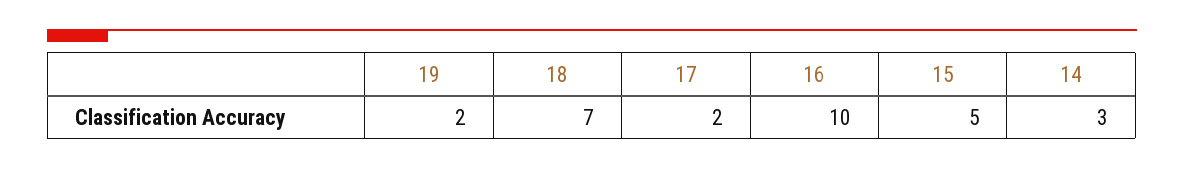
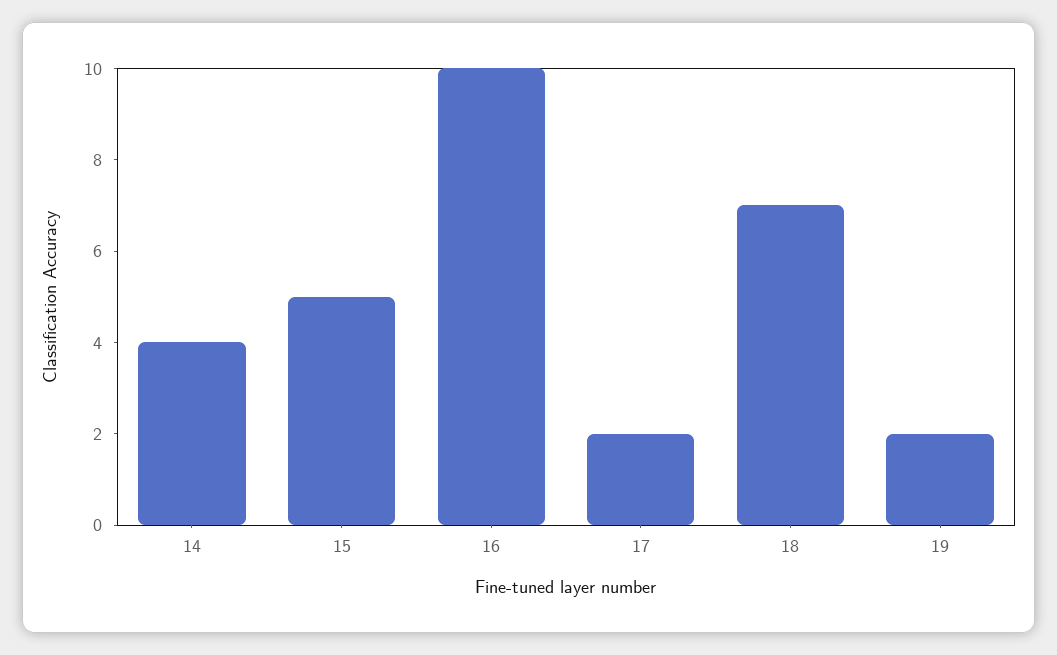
14: 3 -> 4

